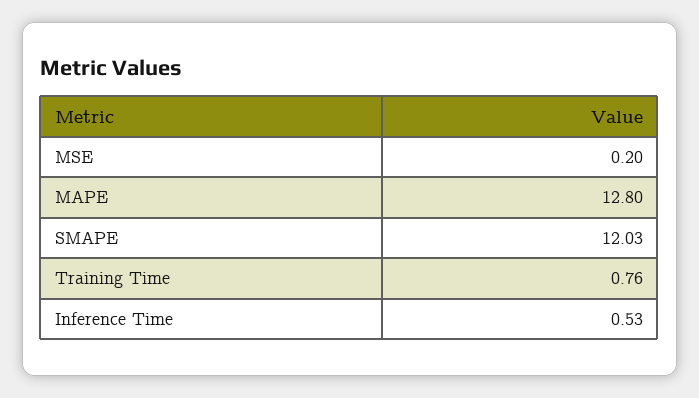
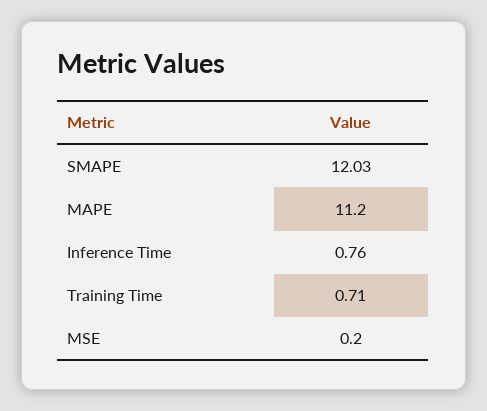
MAPE: 12.8 -> 11.2
Training Time: 0.76 -> 0.71
Inference Time: 0.53 -> 0.76

